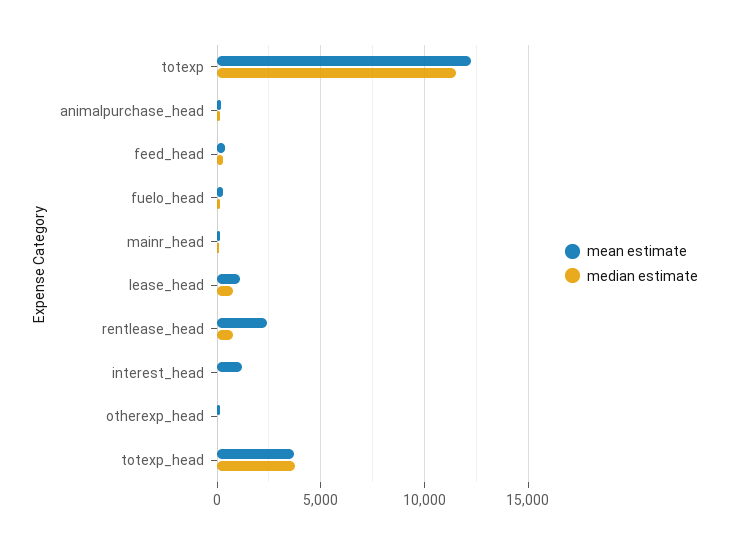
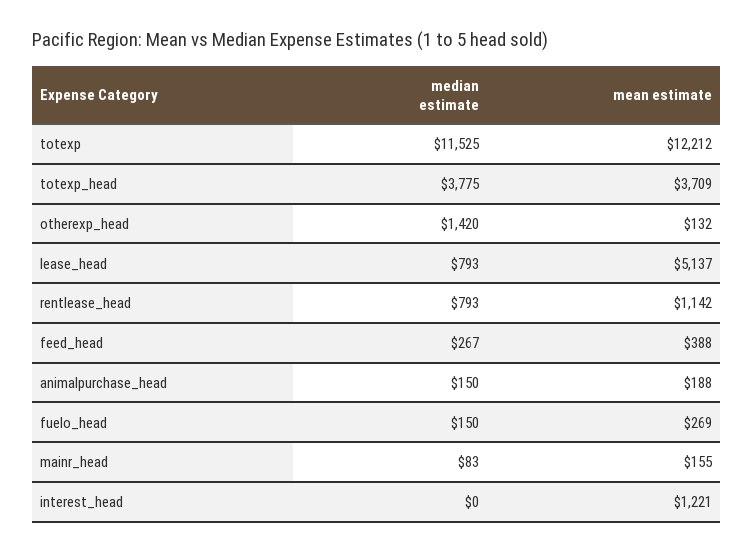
mean estimate, lease_head: 1000 -> 5137
mean estimate, rentlease_head: 2500 -> 1142
median estimate, otherexp_head: 0 -> 1420

